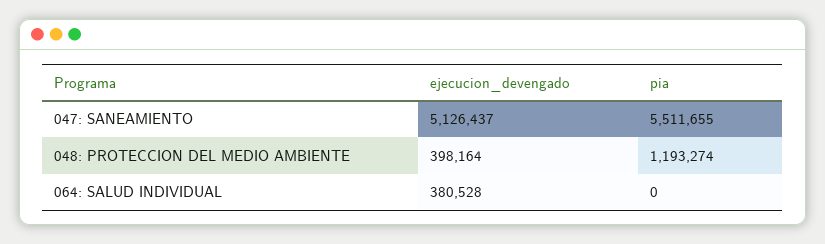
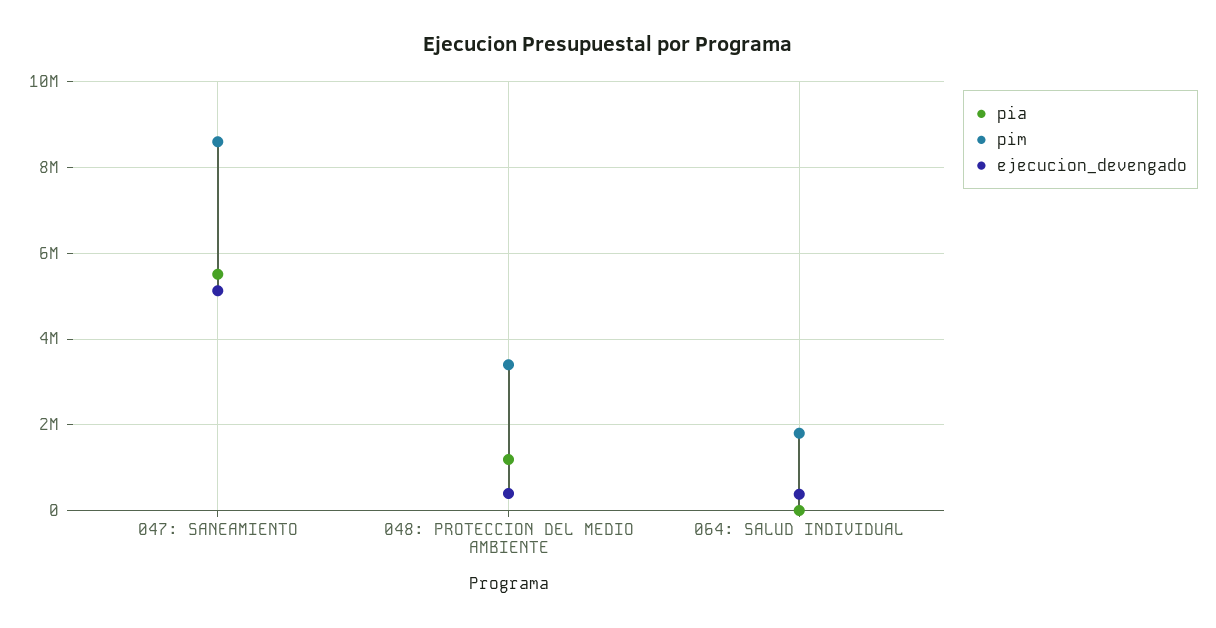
pim, 047: SANEAMIENTO: none -> 8600000
pim, 048: PROTECCION DEL MEDIO AMBIENTE: none -> 3400000
pim, 064: SALUD INDIVIDUAL: none -> 1800000

